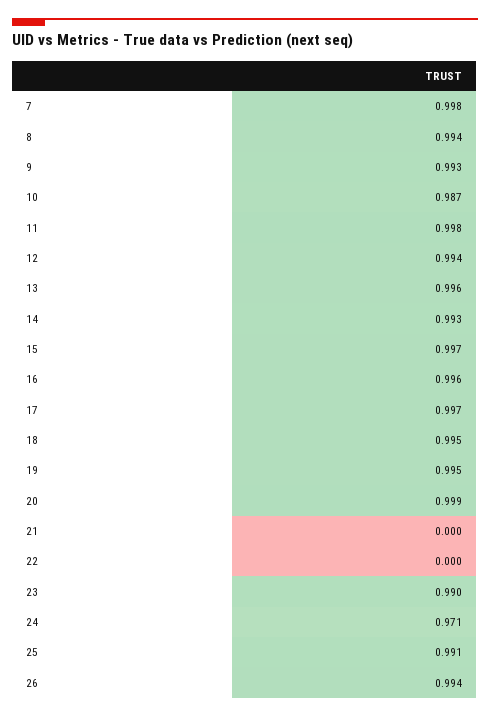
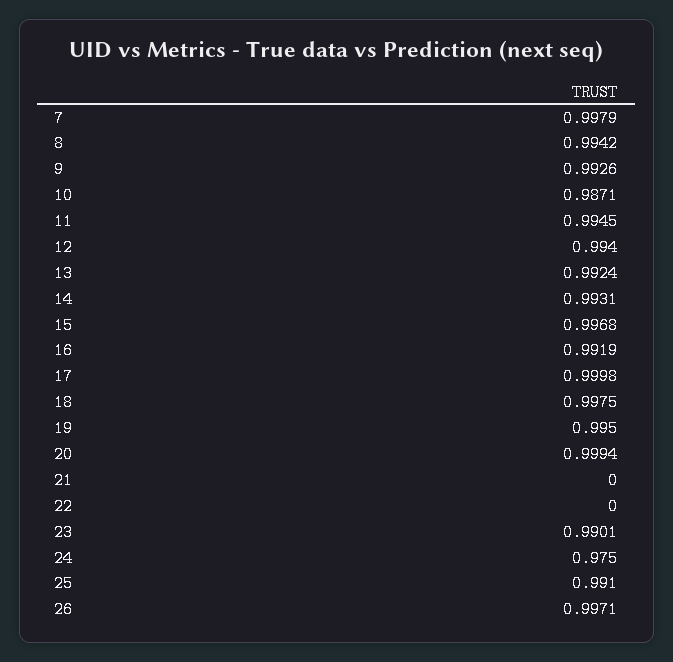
11: 0.998 -> 0.9945
13: 0.996 -> 0.9924
16: 0.996 -> 0.9919
17: 0.997 -> 0.9998
18: 0.995 -> 0.9975
24: 0.971 -> 0.975
26: 0.994 -> 0.9971

